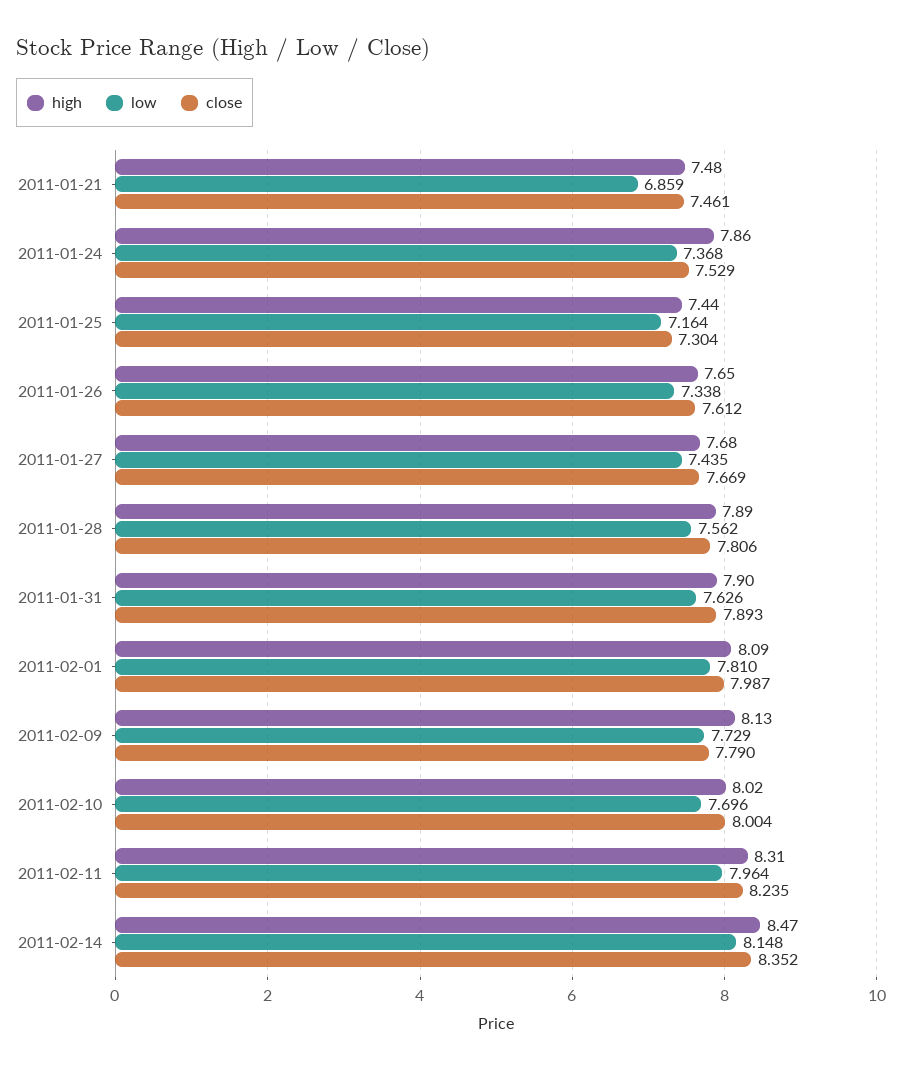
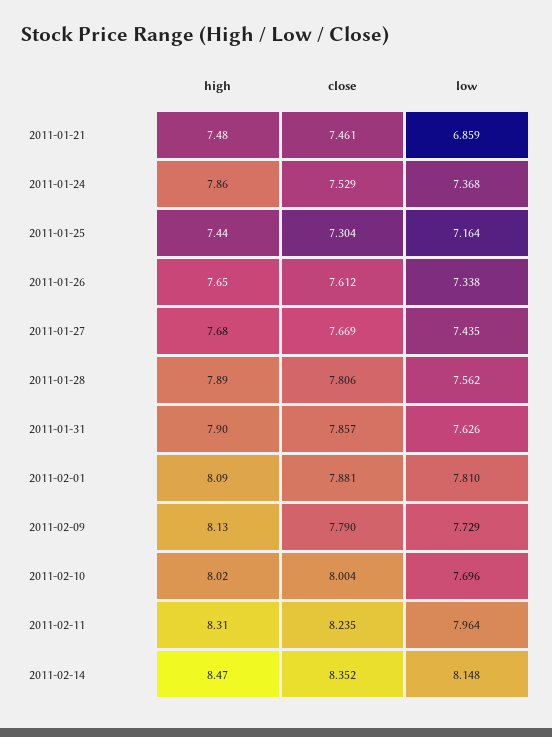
close, 2011-01-31: 7.893 -> 7.857
close, 2011-02-01: 7.987 -> 7.881

